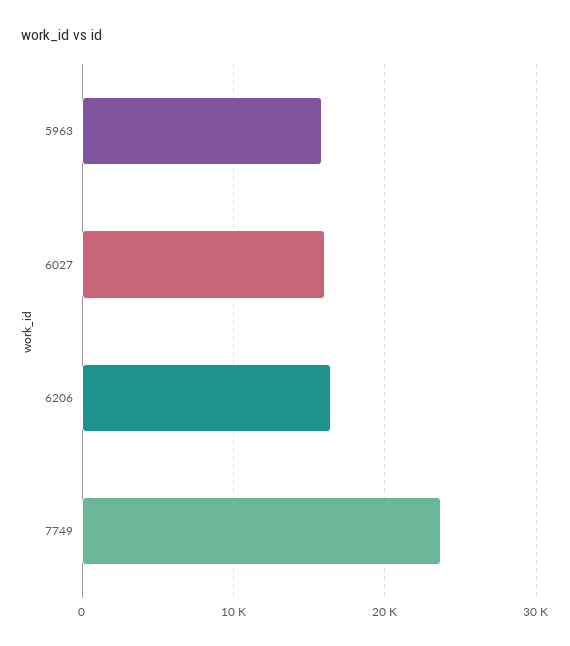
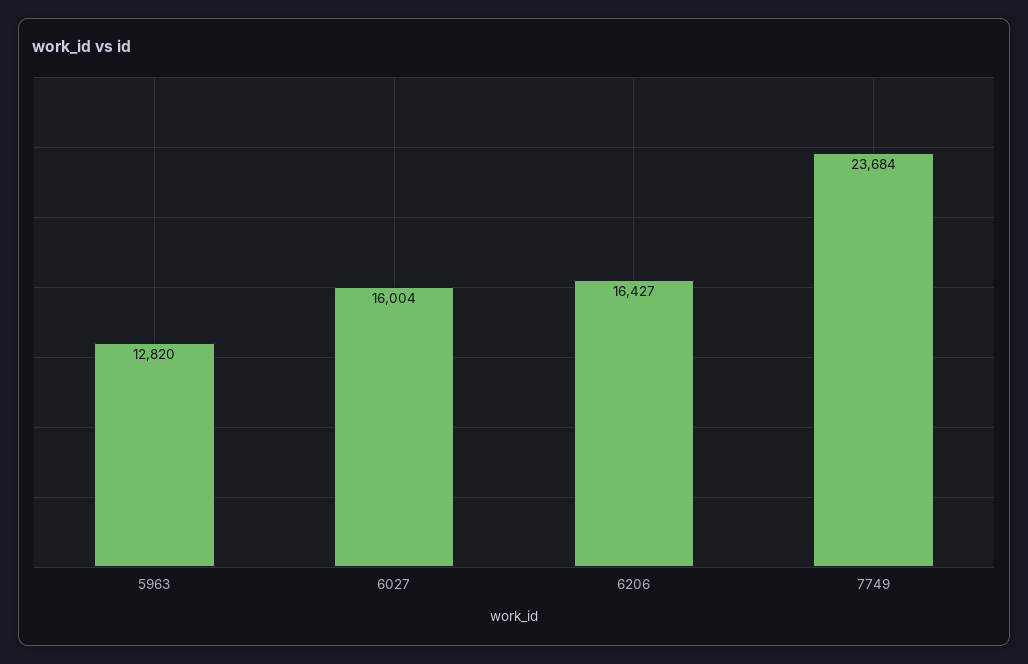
5963: 16000 -> 12820

